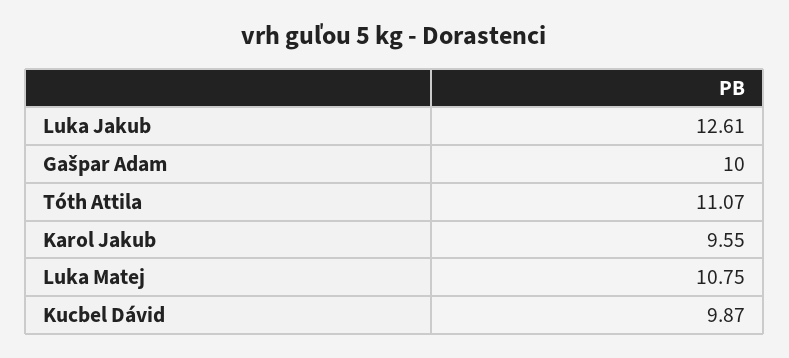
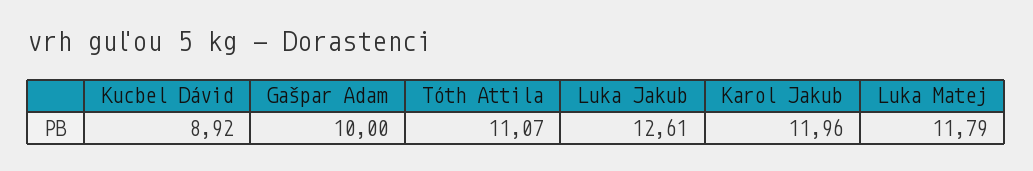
Karol Jakub: 9.55 -> 11.96
Luka Matej: 10.75 -> 11.79
Kucbel Dávid: 9.87 -> 8.92

